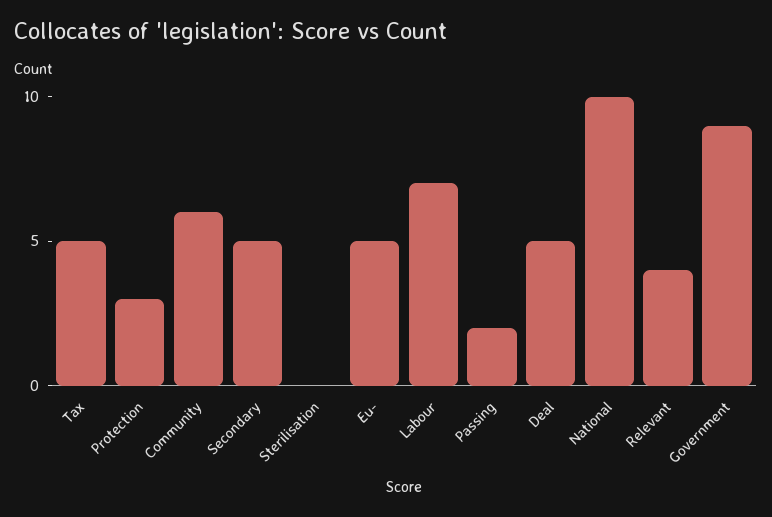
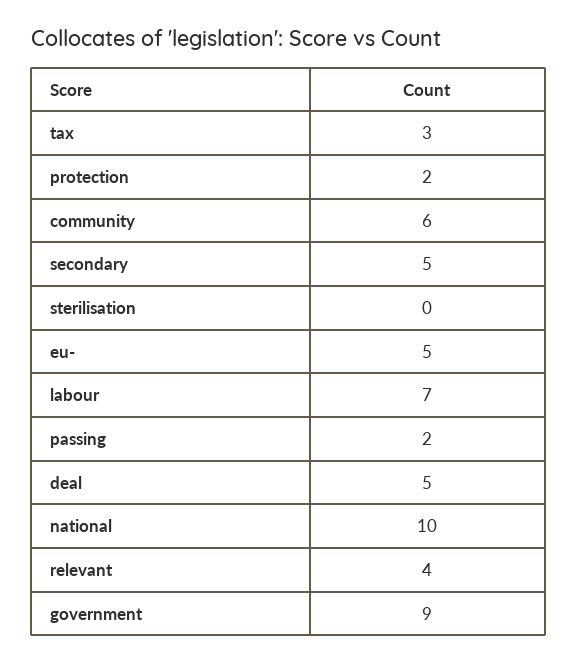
Tax: 5 -> 3
Protection: 3 -> 2

